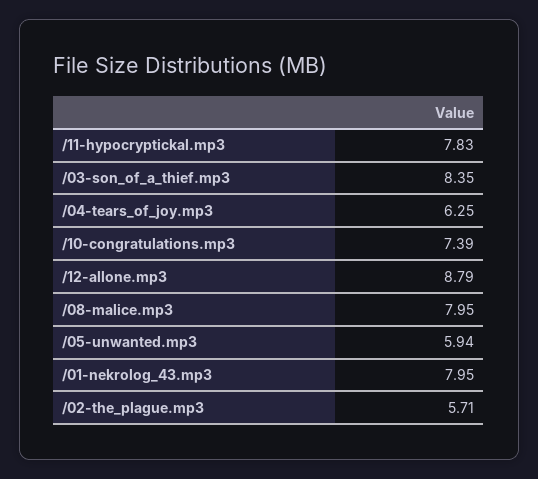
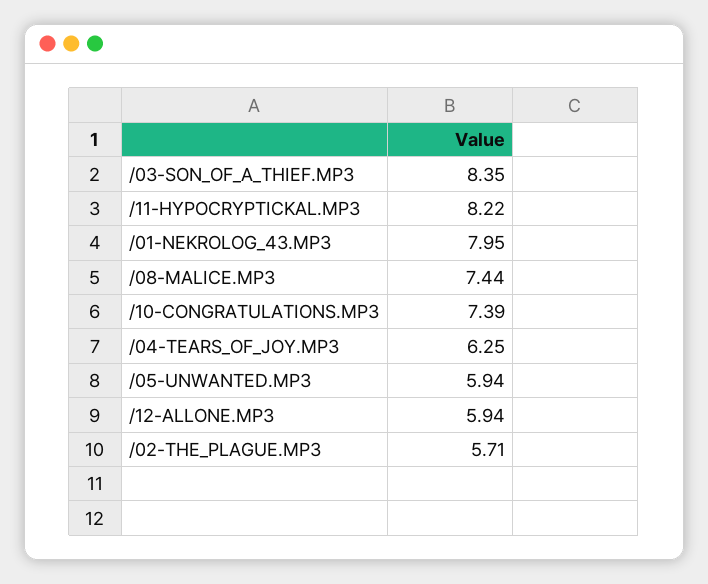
/11-hypocryptickal.mp3: 7.83 -> 8.22
/12-allone.mp3: 8.79 -> 5.94
/08-malice.mp3: 7.95 -> 7.44

